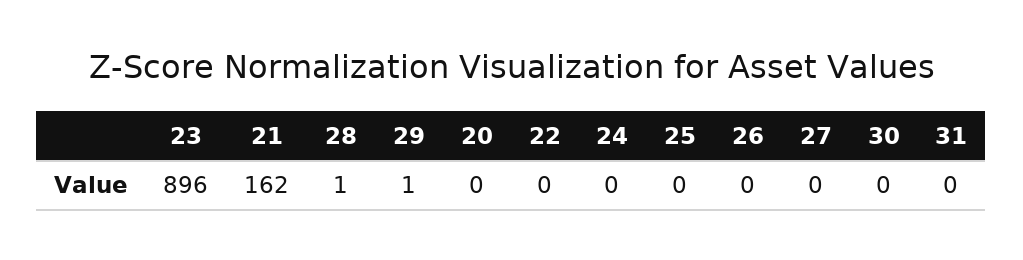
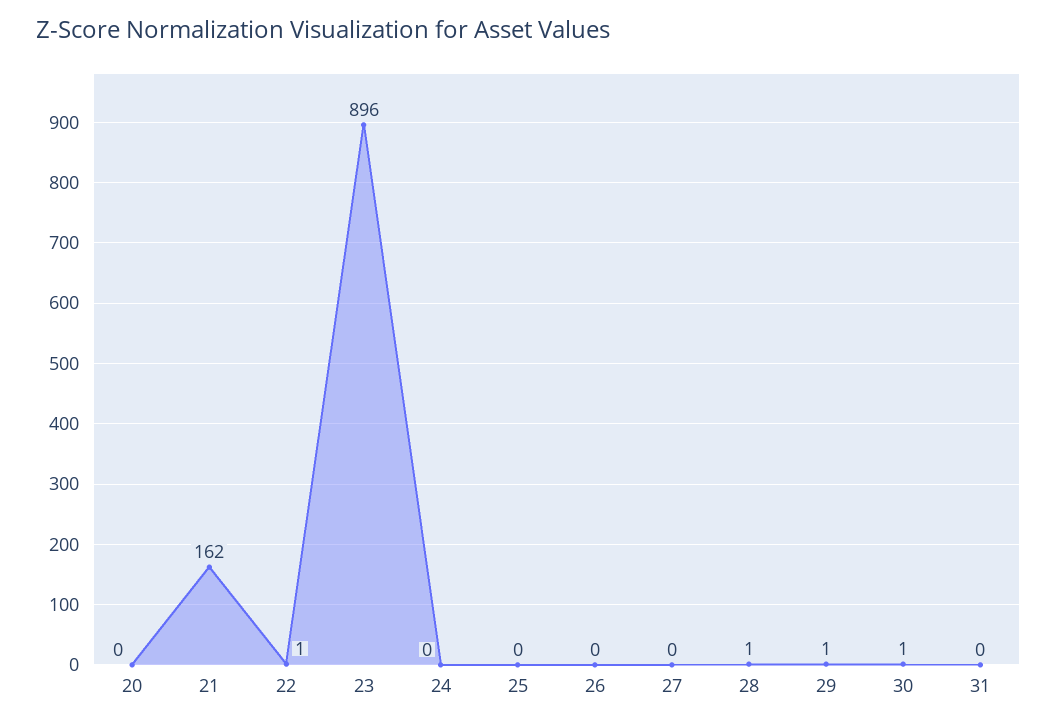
22: 0 -> 1
30: 0 -> 1

